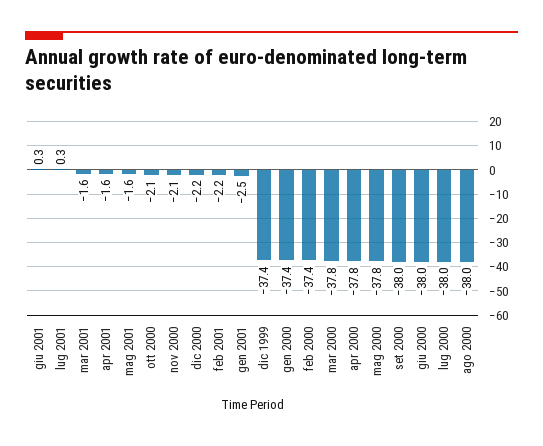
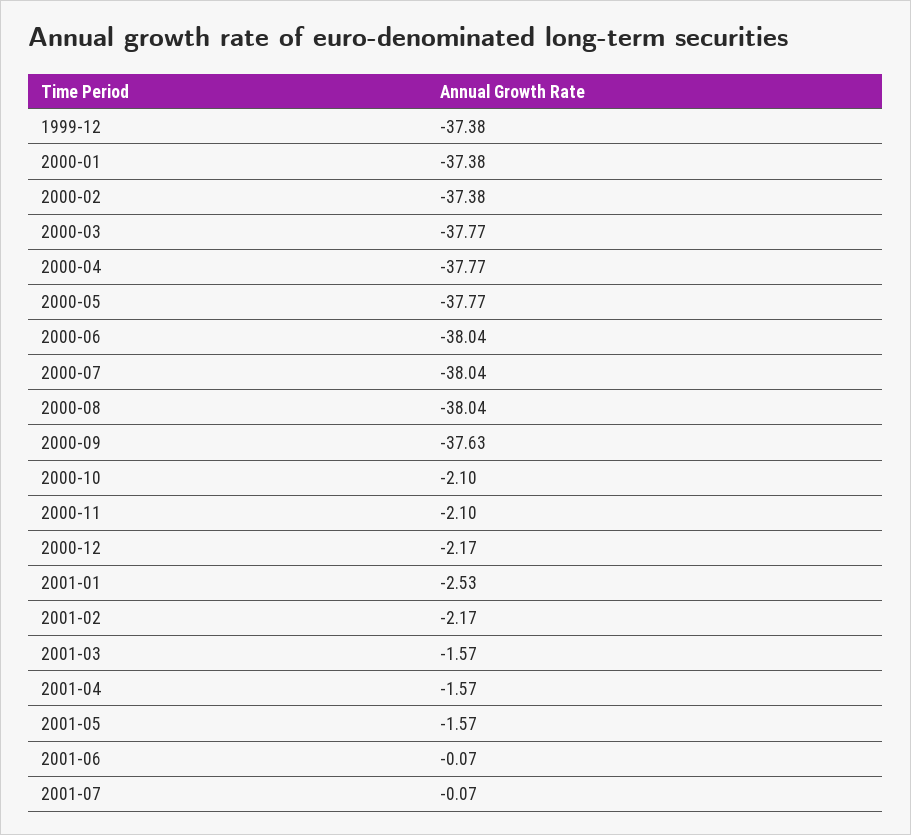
giu 2001: 0.3 -> -0.07
lug 2001: 0.3 -> -0.07
set 2000: -38 -> -37.63

